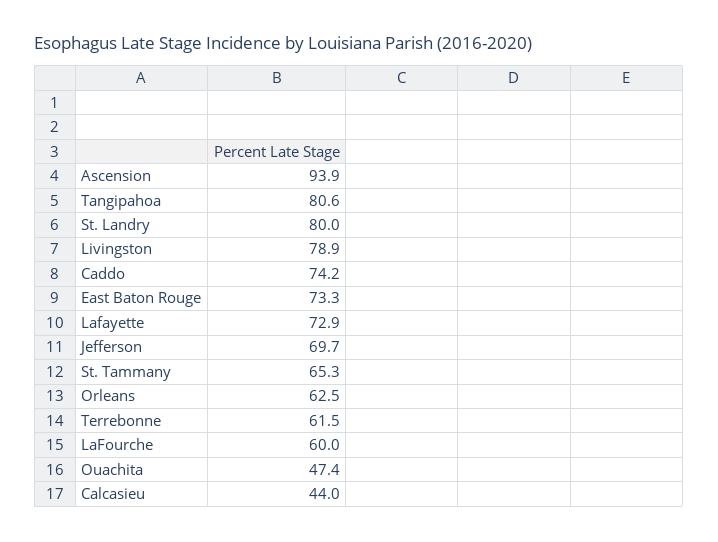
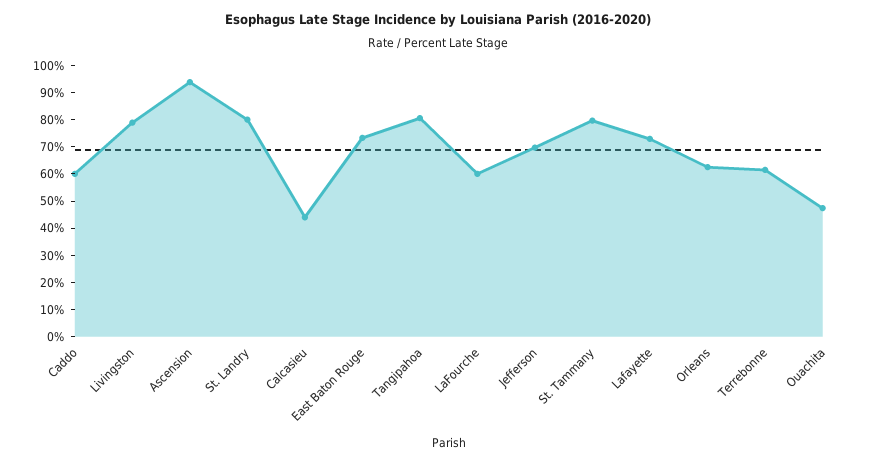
Caddo: 74.2 -> 60
St. Tammany: 65.3 -> 80

